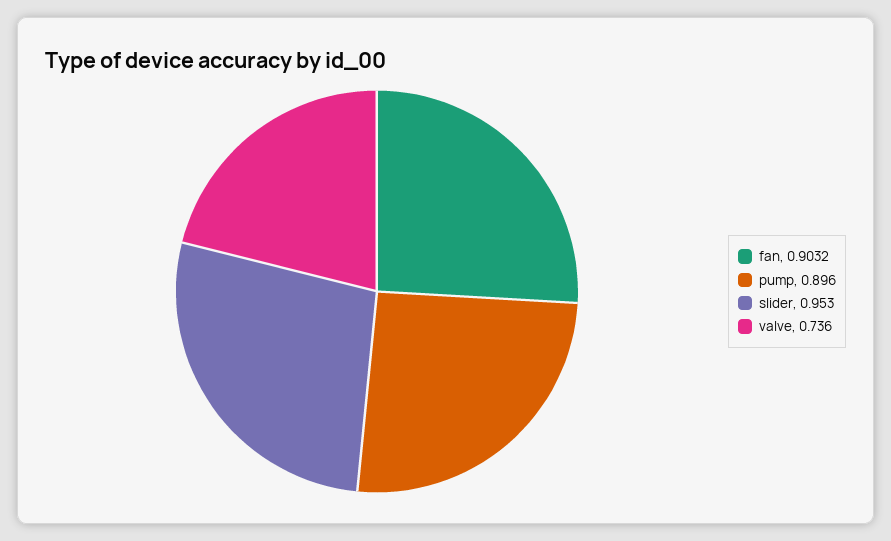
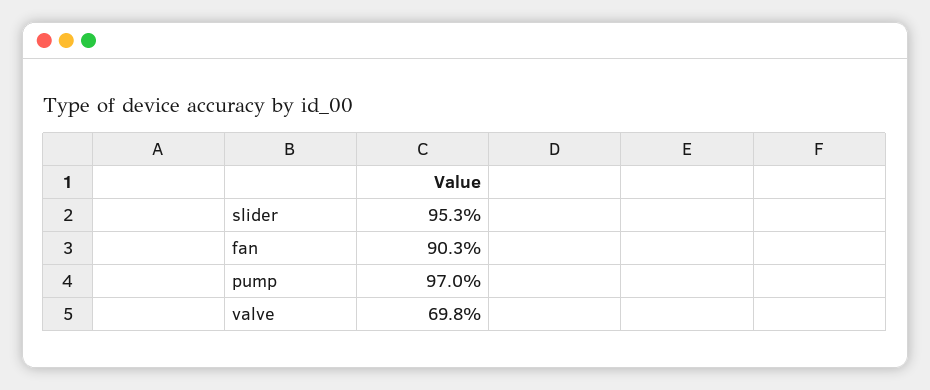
pump: 0.896 -> 0.97
valve: 0.736 -> 0.698

